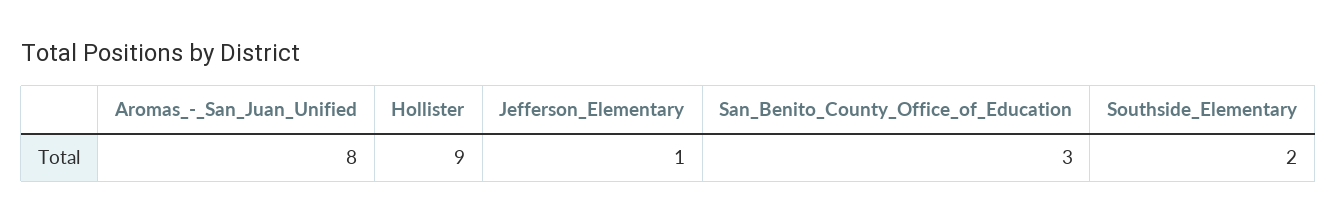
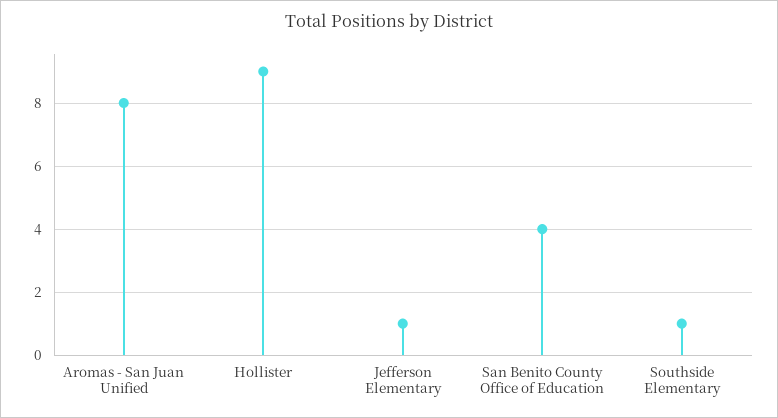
San_Benito_County_Office_of_Education: 3 -> 4
Southside_Elementary: 2 -> 1

